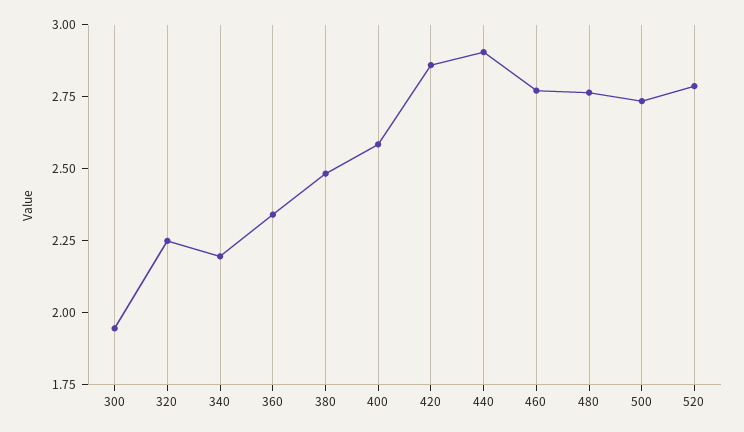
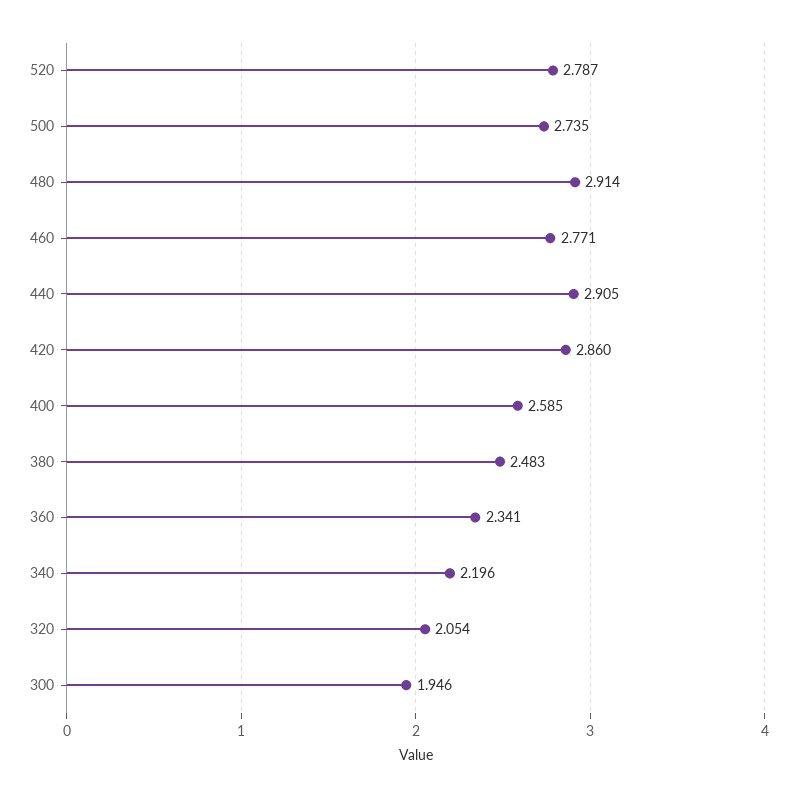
320: 2.25 -> 2.054
480: 2.75 -> 2.914

